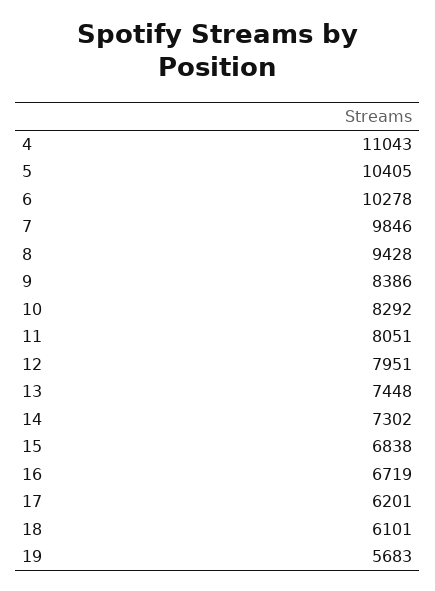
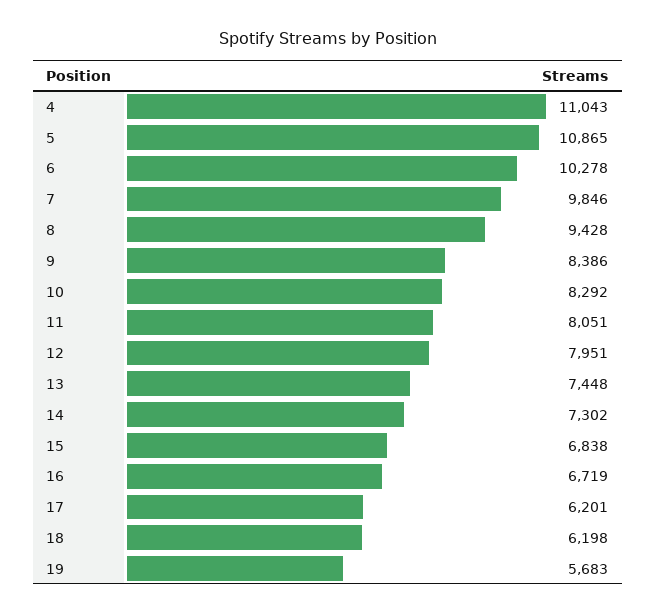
5: 10405 -> 10865
18: 6101 -> 6198

